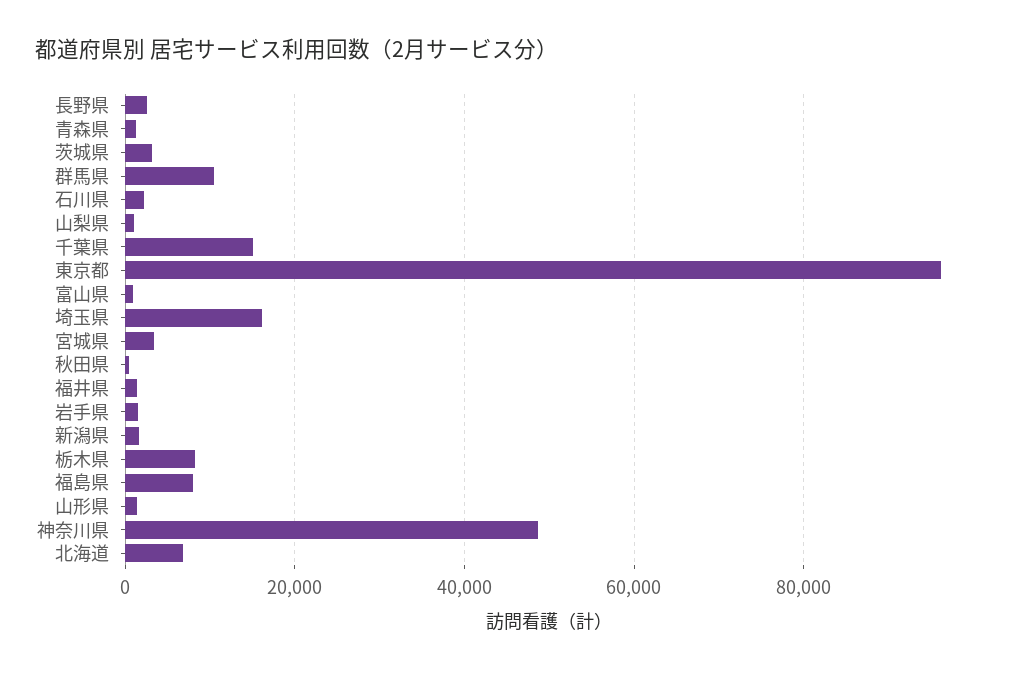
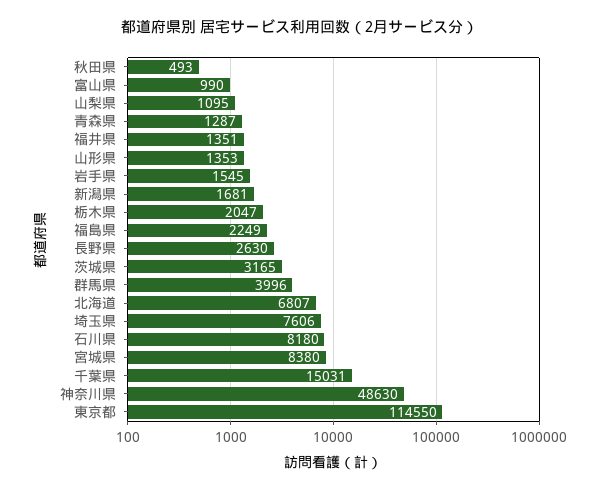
群馬県: 10000 -> 3996
石川県: 2000 -> 8180
東京都: 96000 -> 114550
埼玉県: 16000 -> 7606
宮城県: 4000 -> 8380
栃木県: 8000 -> 2047
福島県: 8000 -> 2249

